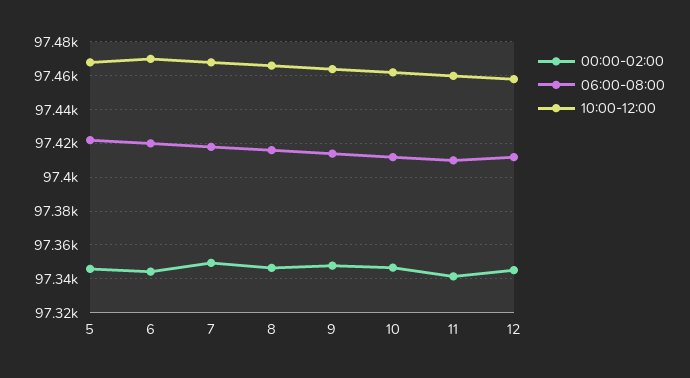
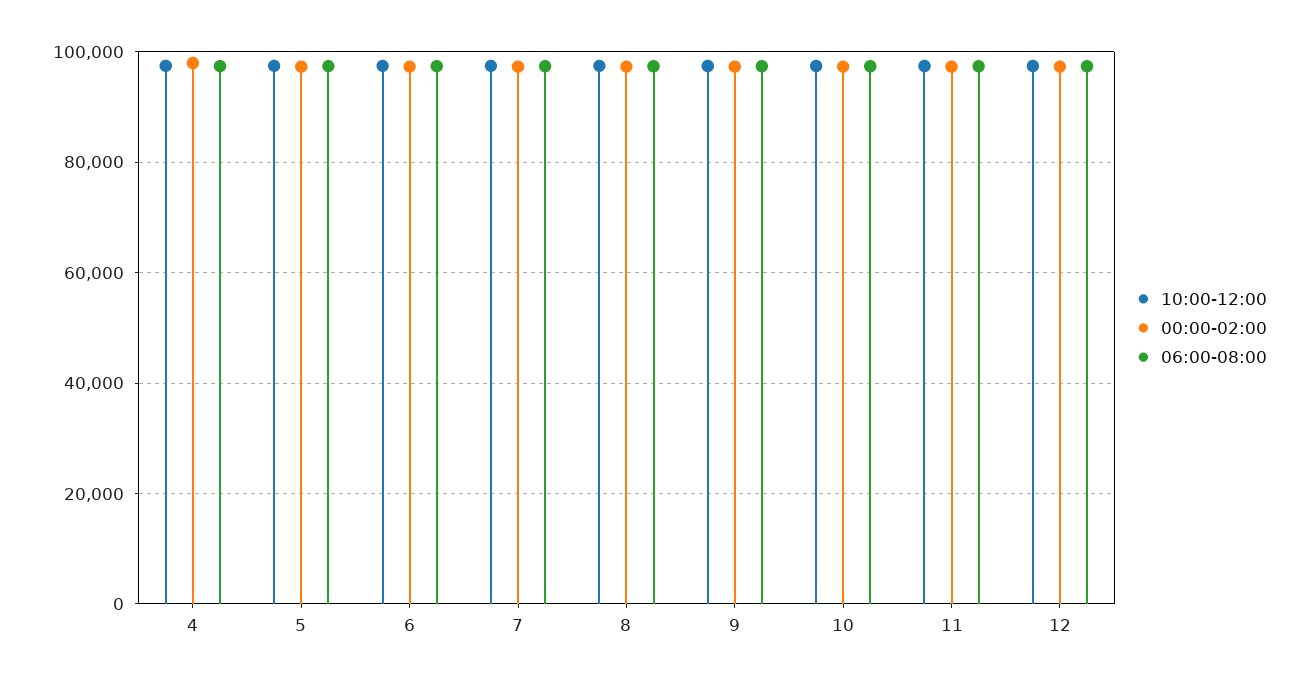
10:00-12:00, 4: none -> 98000
00:00-02:00, 4: none -> 98000
06:00-08:00, 4: none -> 98000

